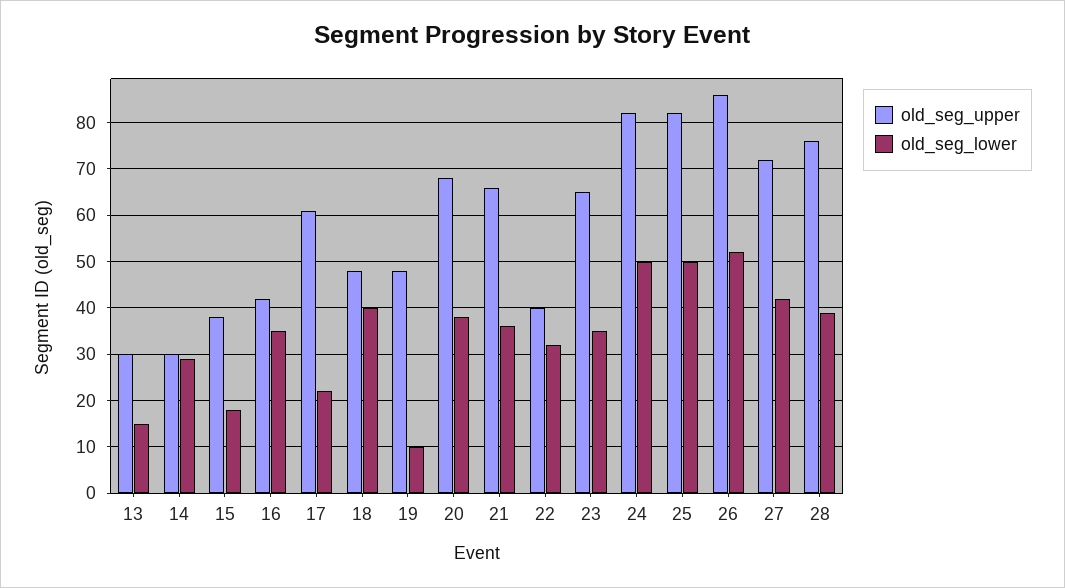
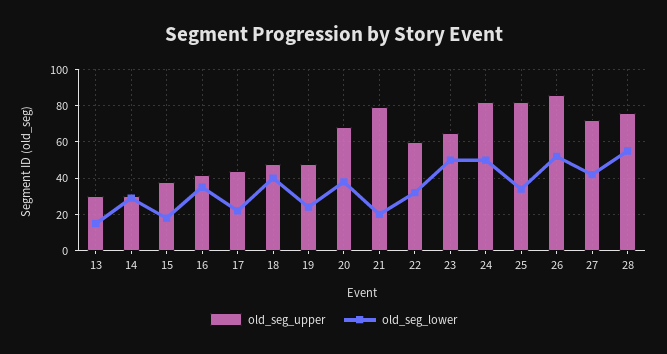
old_seg_upper, 17: 60 -> 45
old_seg_lower, 19: 10 -> 25
old_seg_upper, 21: 65 -> 80
old_seg_lower, 21: 35 -> 20
old_seg_upper, 22: 40 -> 60
old_seg_lower, 23: 35 -> 50
old_seg_lower, 25: 50 -> 35
old_seg_lower, 28: 40 -> 55

